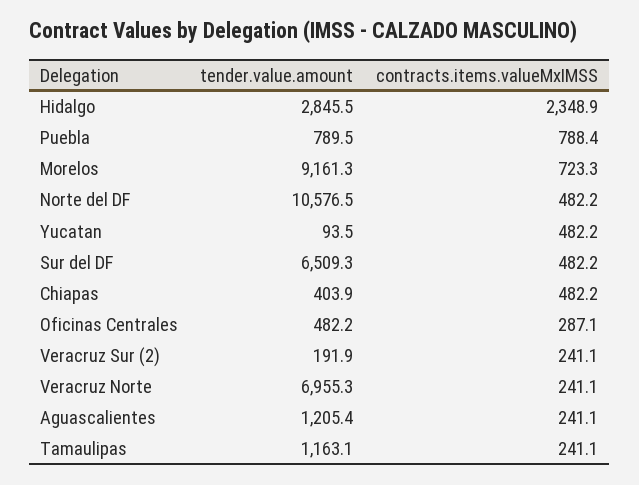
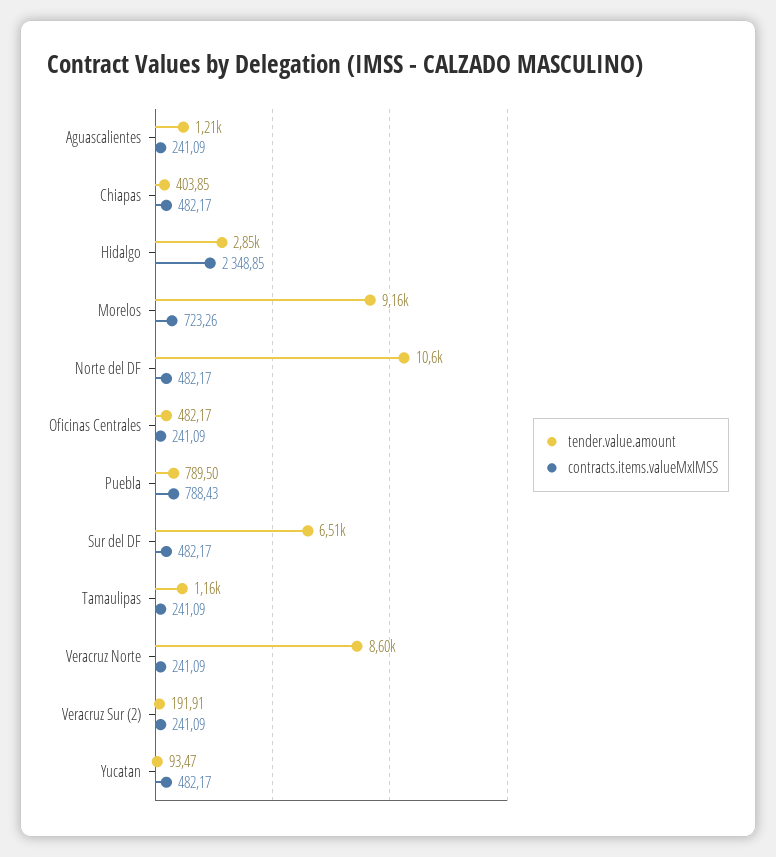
contracts.items.valueMxIMSS, Oficinas Centrales: 287.1 -> 241.09
tender.value.amount, Veracruz Norte: 6955.3 -> 8600

